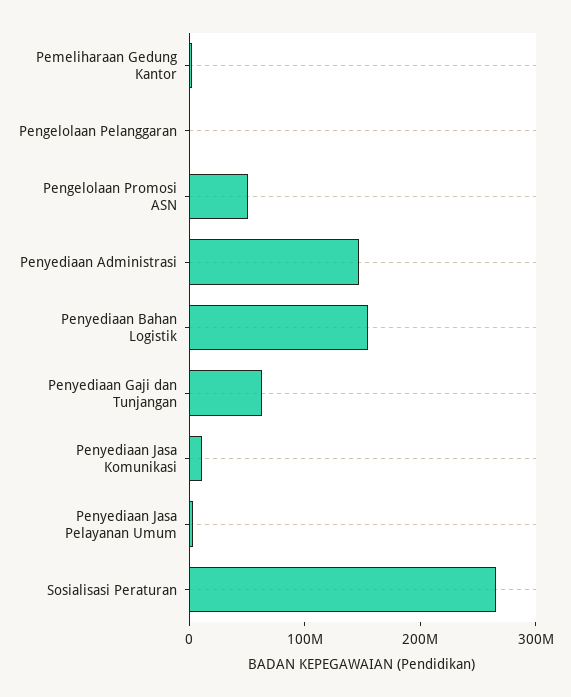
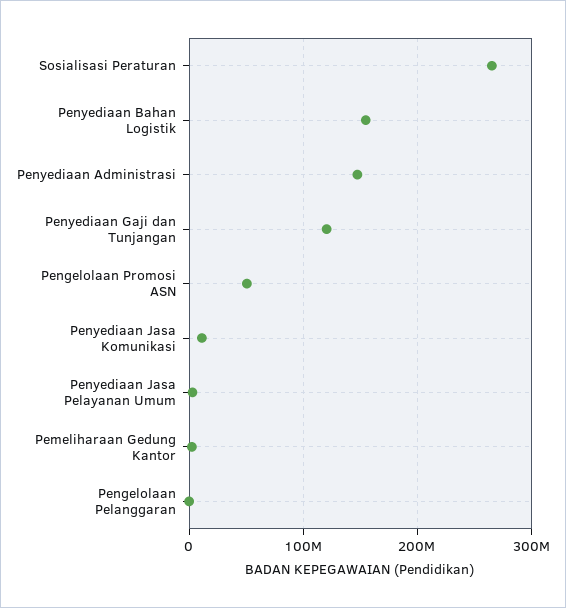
Penyediaan Gaji dan Tunjangan: 60000000 -> 120000000

